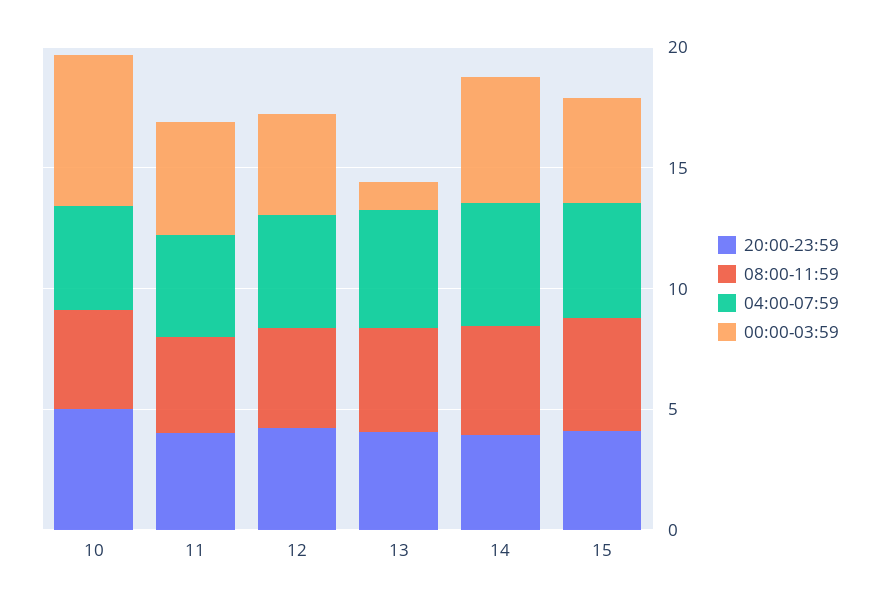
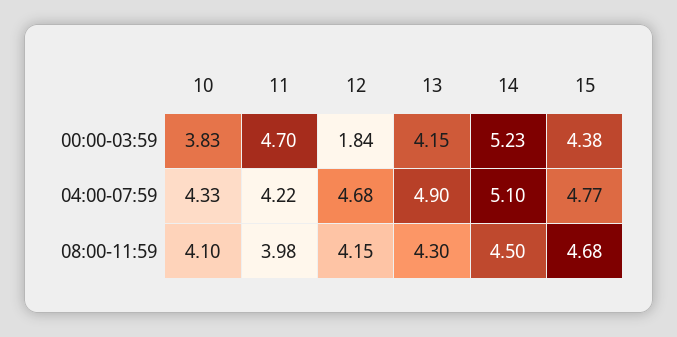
20:00-23:59, 10: 5 -> none
00:00-03:59, 10: 6 -> 3.83
20:00-23:59, 11: 4 -> none
20:00-23:59, 12: 4 -> none
00:00-03:59, 12: 4 -> 1.84
20:00-23:59, 13: 4 -> none
00:00-03:59, 13: 1 -> 4.15
20:00-23:59, 14: 4 -> none
20:00-23:59, 15: 4 -> none

